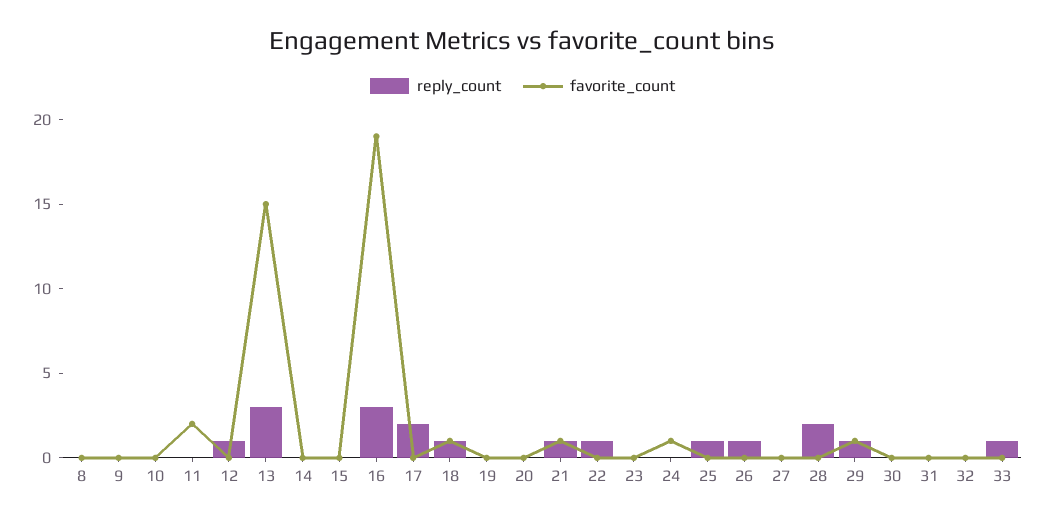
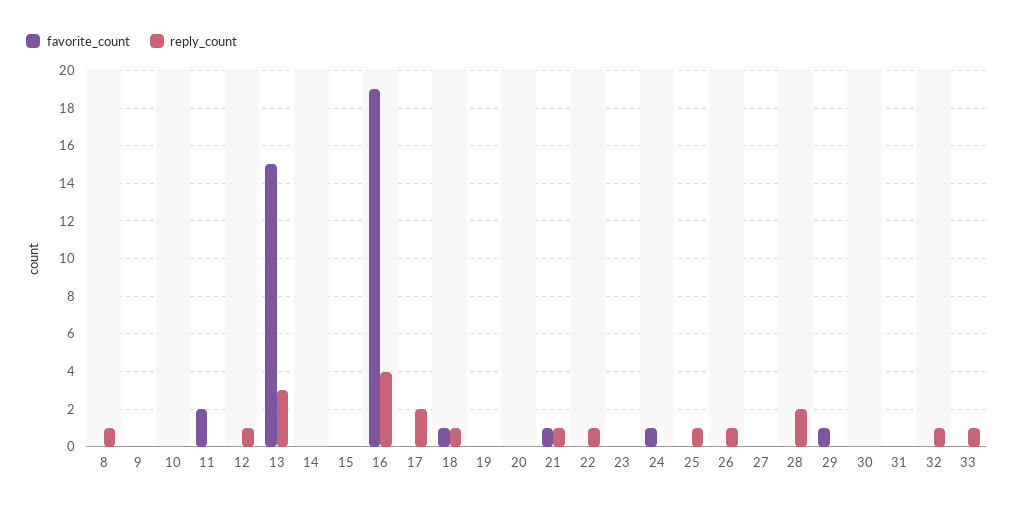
reply_count, 8: 0 -> 1
reply_count, 16: 3 -> 4
reply_count, 29: 1 -> 0
reply_count, 32: 0 -> 1

